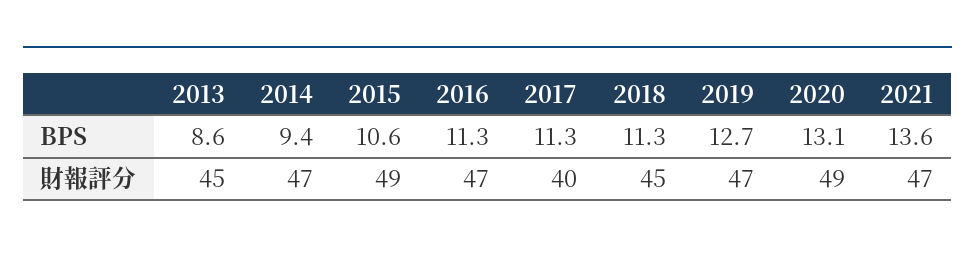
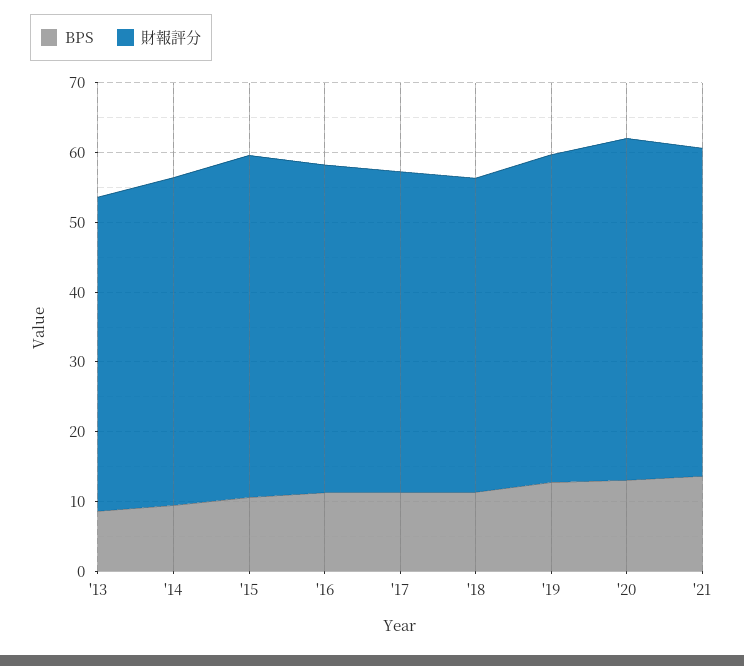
財報評分, 2017: 40 -> 46

